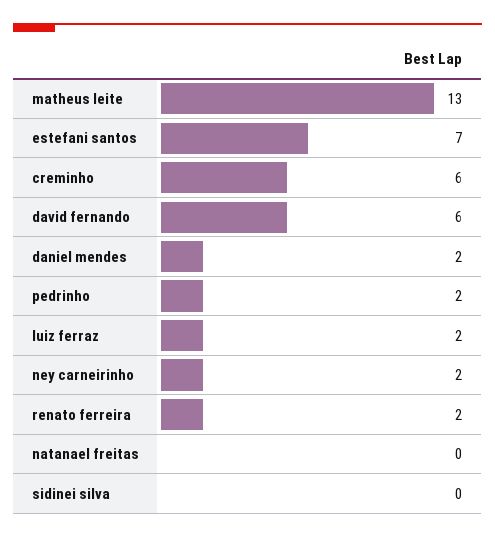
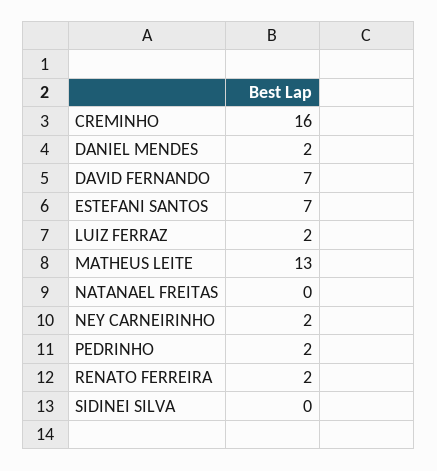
creminho: 6 -> 16
david fernando: 6 -> 7

